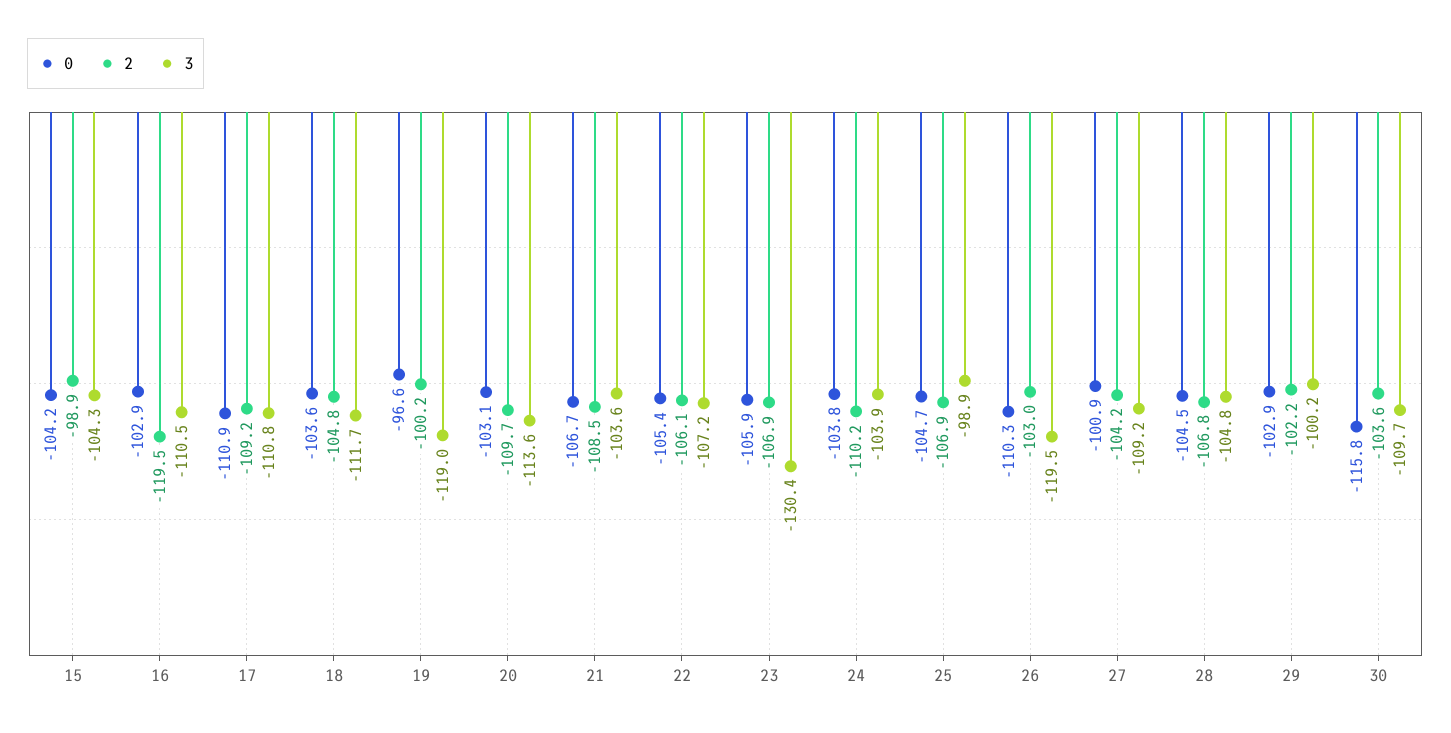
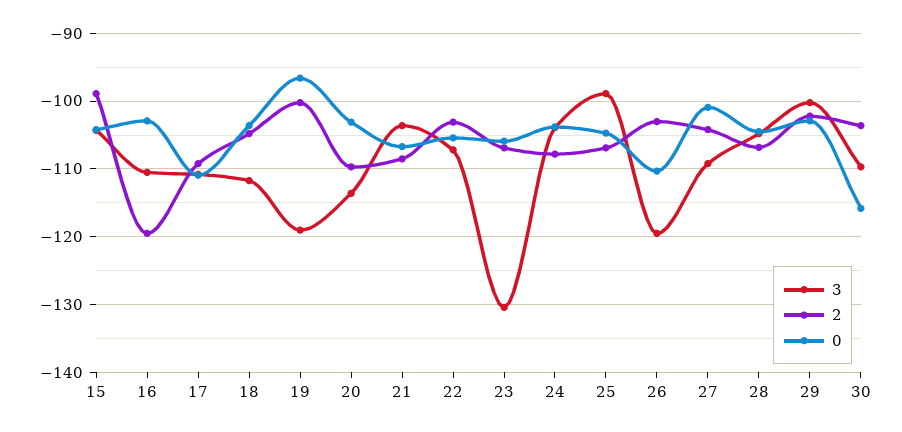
2, 22: -106.1 -> -103
2, 24: -110.2 -> -108

